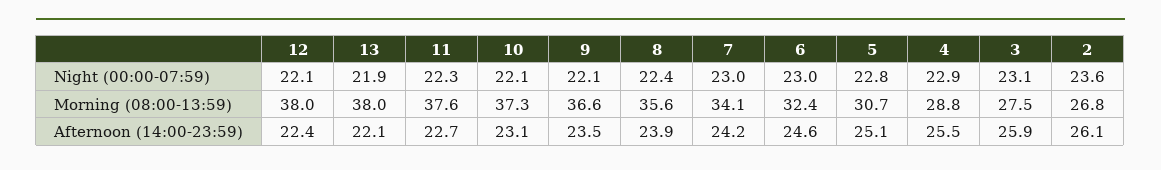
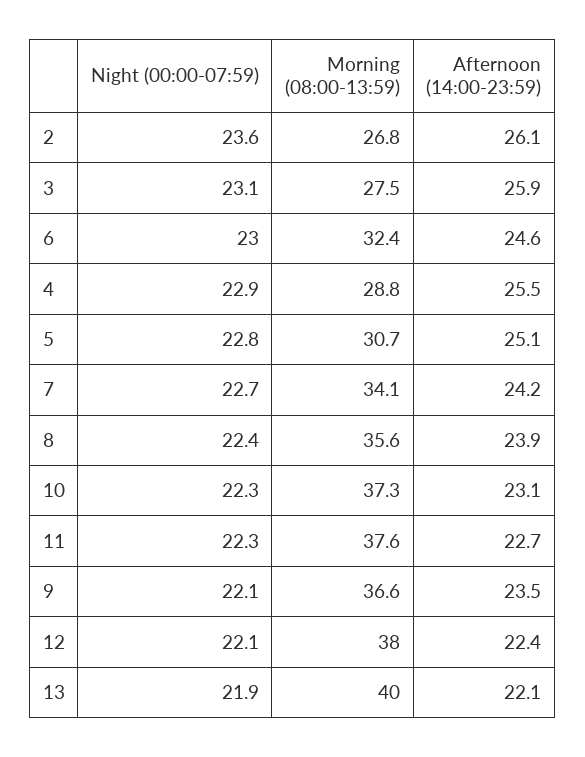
10, Night (00:00-07:59): 22.1 -> 22.3
7, Night (00:00-07:59): 23 -> 22.7
13, Morning (08:00-13:59): 38 -> 40

